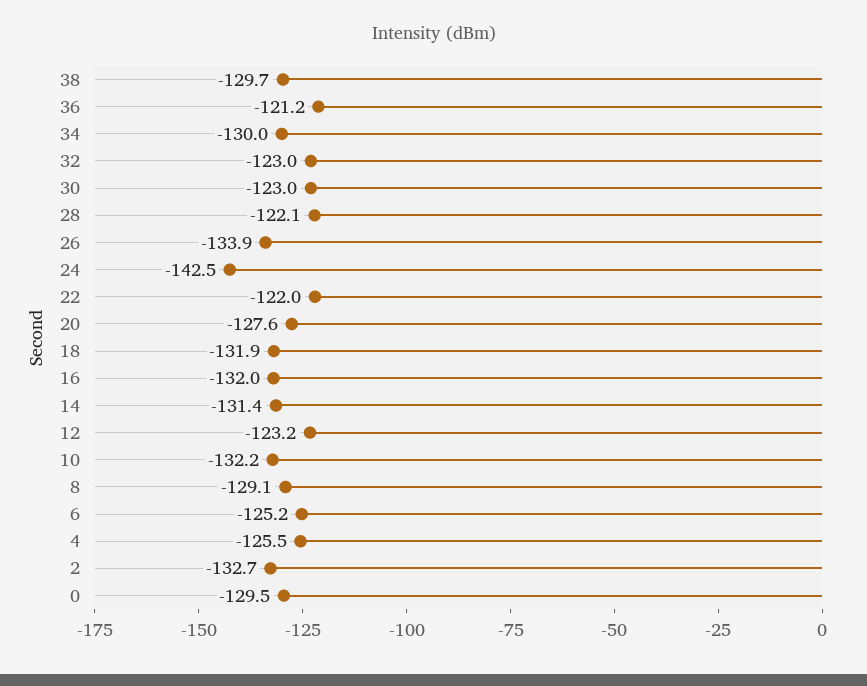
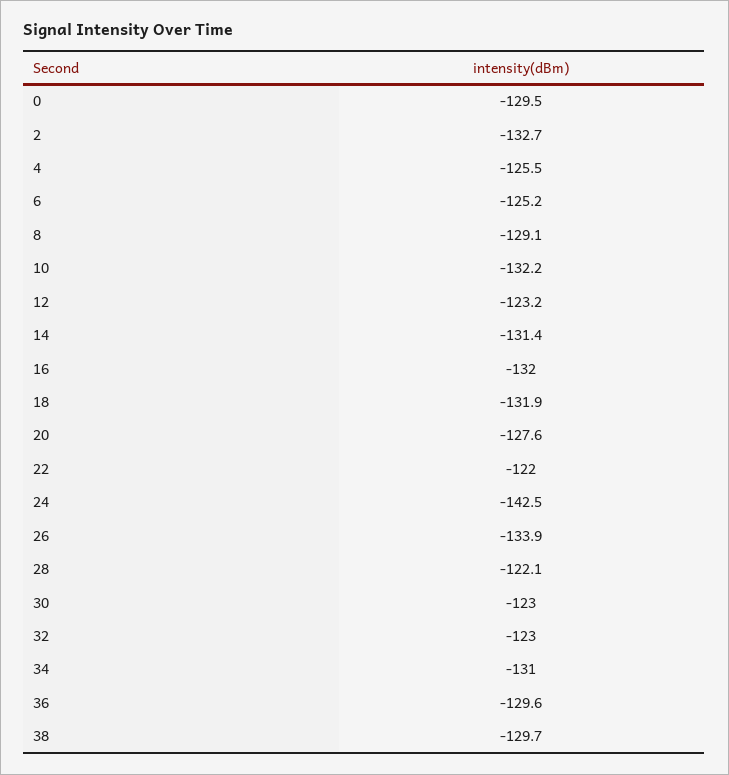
36: -121.2 -> -129.6
34: -130 -> -131

